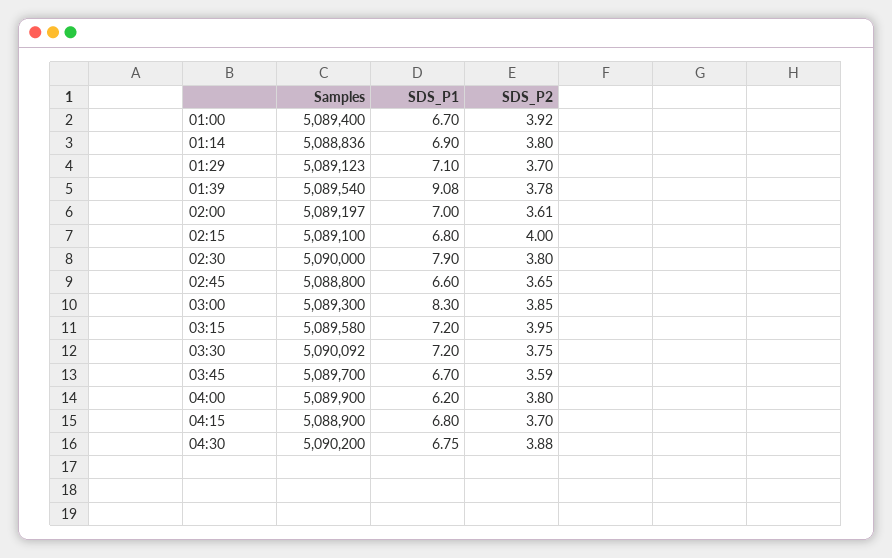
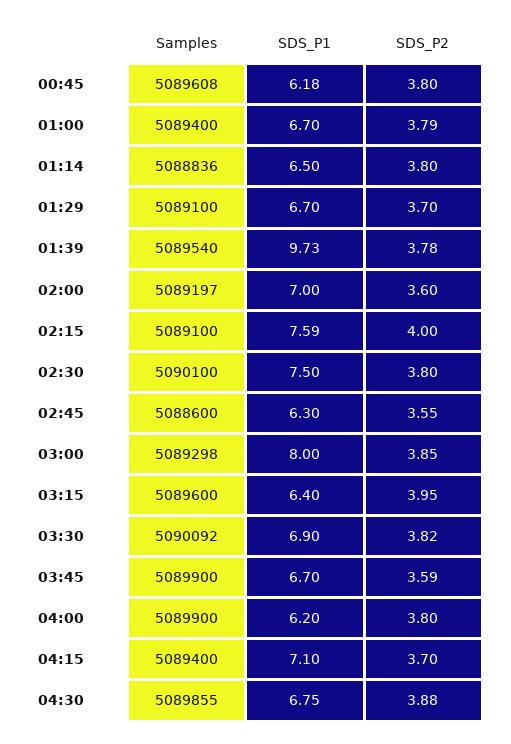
SDS_P2, 01:00: 3.92 -> 3.79
SDS_P1, 01:14: 6.9 -> 6.5
Samples, 01:29: 5089123 -> 5089100
SDS_P1, 01:29: 7.1 -> 6.7
SDS_P1, 01:39: 9.08 -> 9.73
SDS_P2, 02:00: 3.61 -> 3.6
SDS_P1, 02:15: 6.8 -> 7.59
Samples, 02:30: 5090000 -> 5090100
SDS_P1, 02:30: 7.9 -> 7.5
Samples, 02:45: 5088800 -> 5088600
SDS_P1, 02:45: 6.6 -> 6.3
SDS_P2, 02:45: 3.65 -> 3.55
Samples, 03:00: 5089300 -> 5089298
SDS_P1, 03:00: 8.3 -> 8
Samples, 03:15: 5089580 -> 5089600
SDS_P1, 03:15: 7.2 -> 6.4
SDS_P1, 03:30: 7.2 -> 6.9
SDS_P2, 03:30: 3.75 -> 3.82
Samples, 03:45: 5089700 -> 5089900
Samples, 04:15: 5088900 -> 5089400
SDS_P1, 04:15: 6.8 -> 7.1
Samples, 04:30: 5090200 -> 5089855
Samples, 00:45: none -> 5089608
SDS_P1, 00:45: none -> 6.18
SDS_P2, 00:45: none -> 3.8

